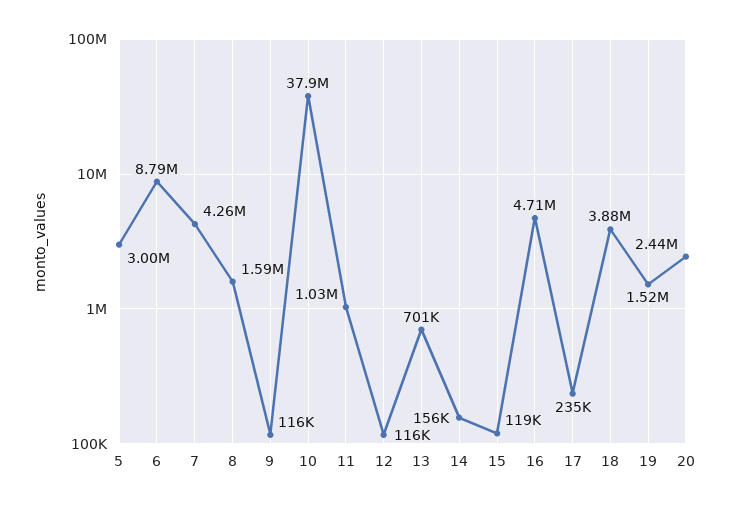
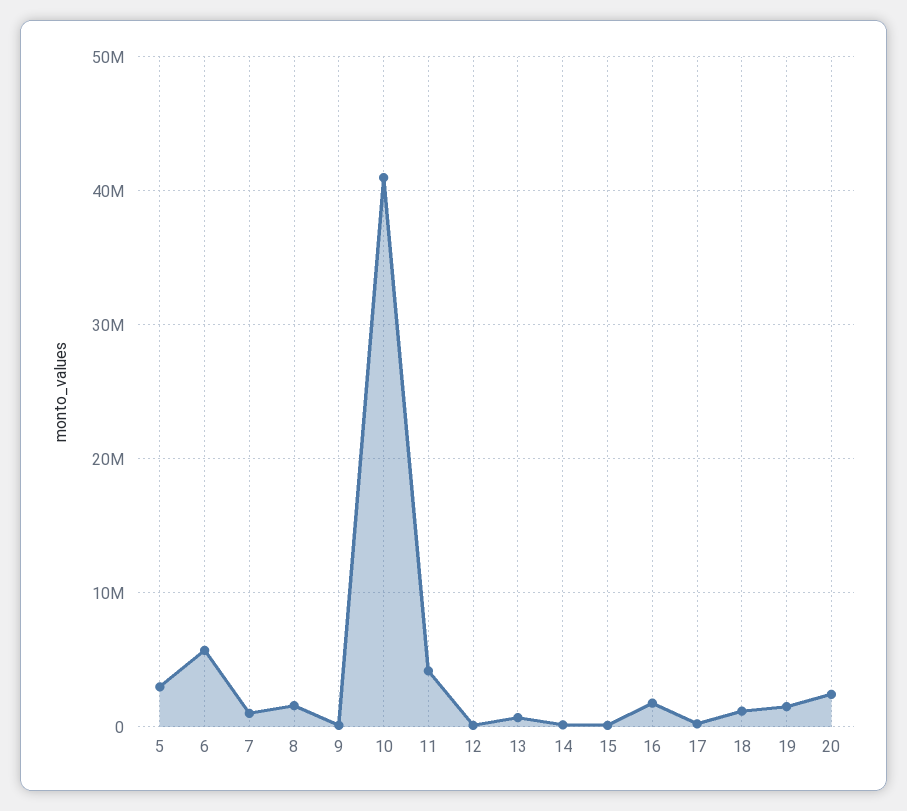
6: 8790000 -> 6000000
7: 4260000 -> 1000000
10: 37900000 -> 41000000
11: 1030000 -> 4000000
16: 4710000 -> 2000000
18: 3880000 -> 1000000

